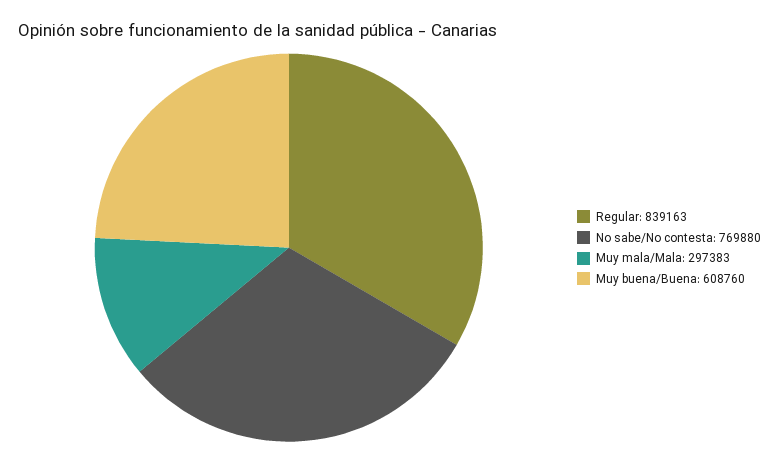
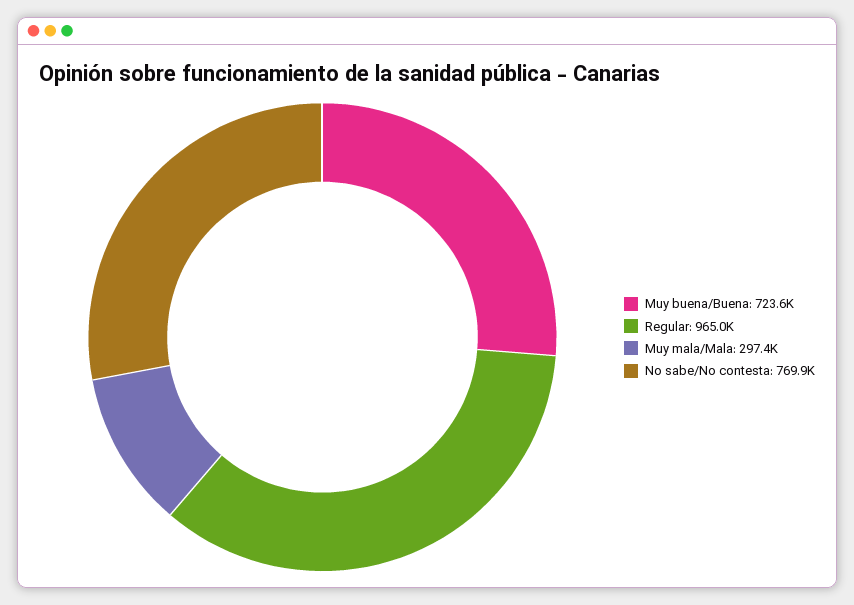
Regular: 839163 -> 965000
Muy buena/Buena: 608760 -> 723600

